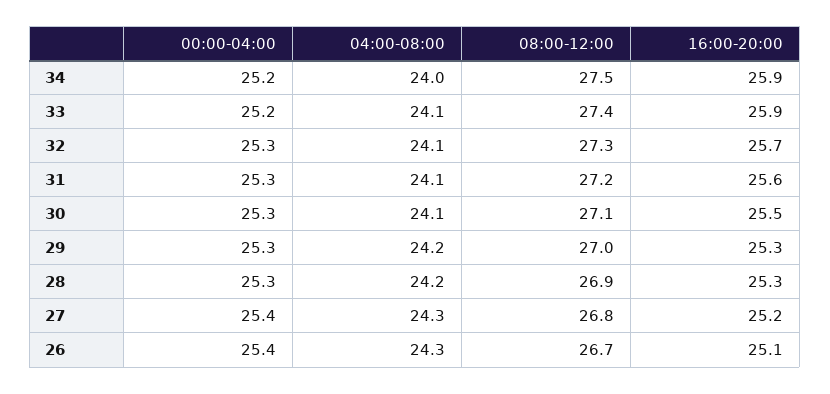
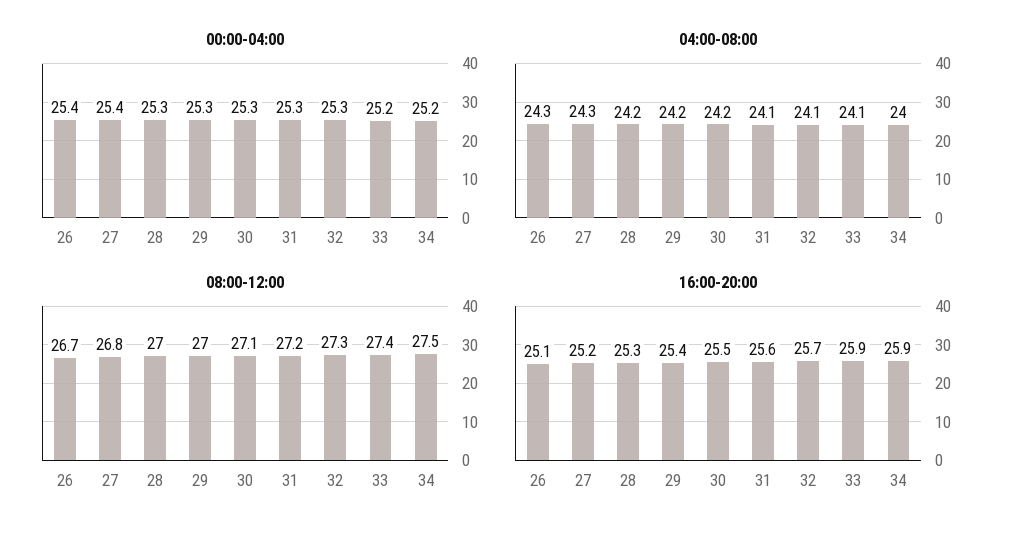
04:00-08:00, 30: 24.1 -> 24.2
16:00-20:00, 29: 25.3 -> 25.4
08:00-12:00, 28: 26.9 -> 27

